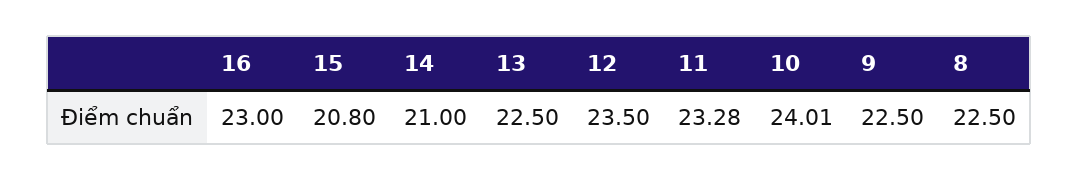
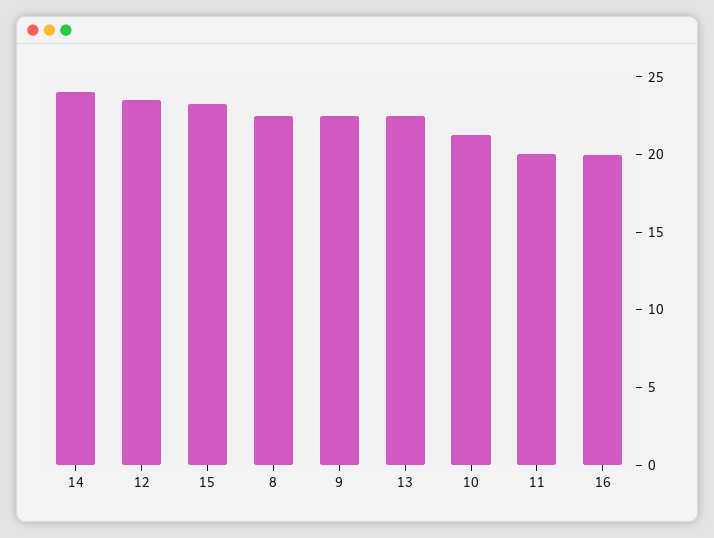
16: 23 -> 20
15: 20.8 -> 23
14: 21 -> 24
11: 23.28 -> 20
10: 24.01 -> 21

